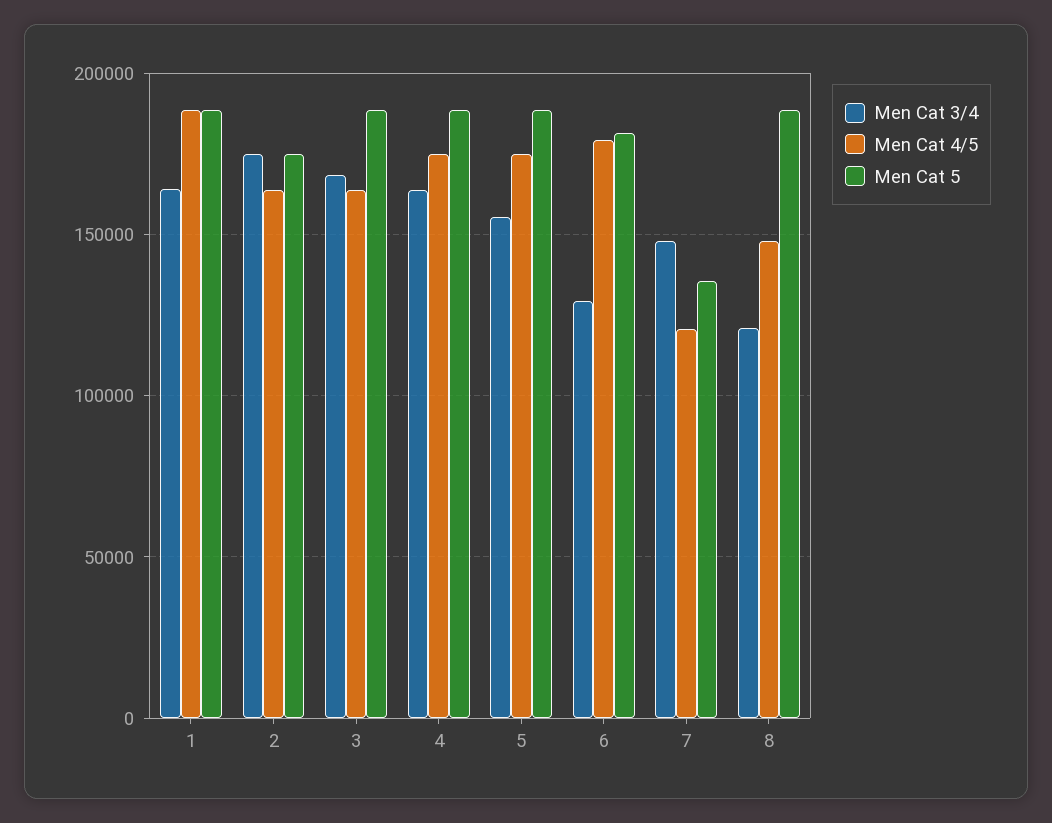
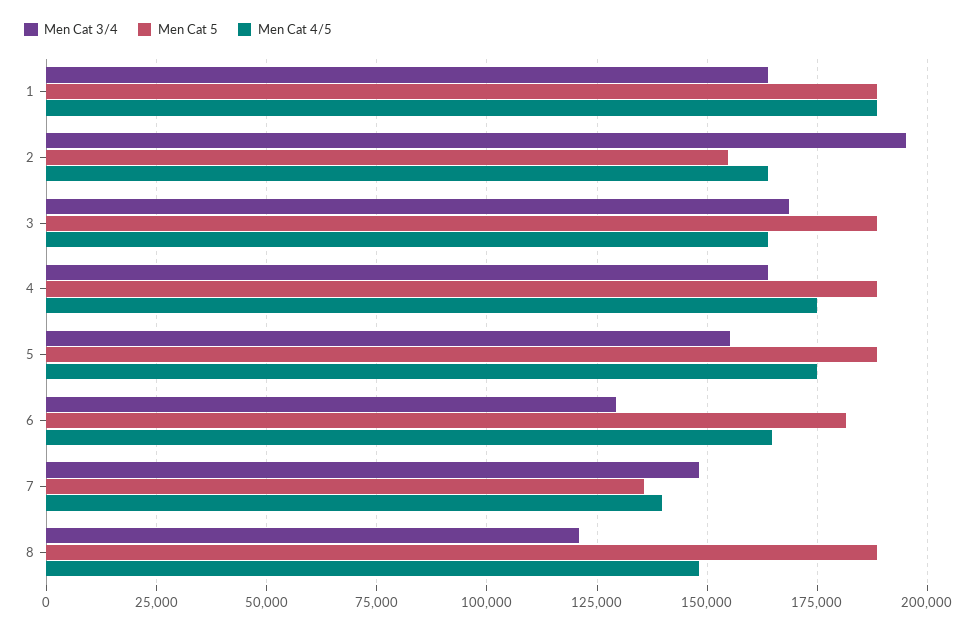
Men Cat 3/4, 2: 175000 -> 195000
Men Cat 5, 2: 175000 -> 155000
Men Cat 4/5, 6: 180000 -> 165000
Men Cat 4/5, 7: 120000 -> 140000

